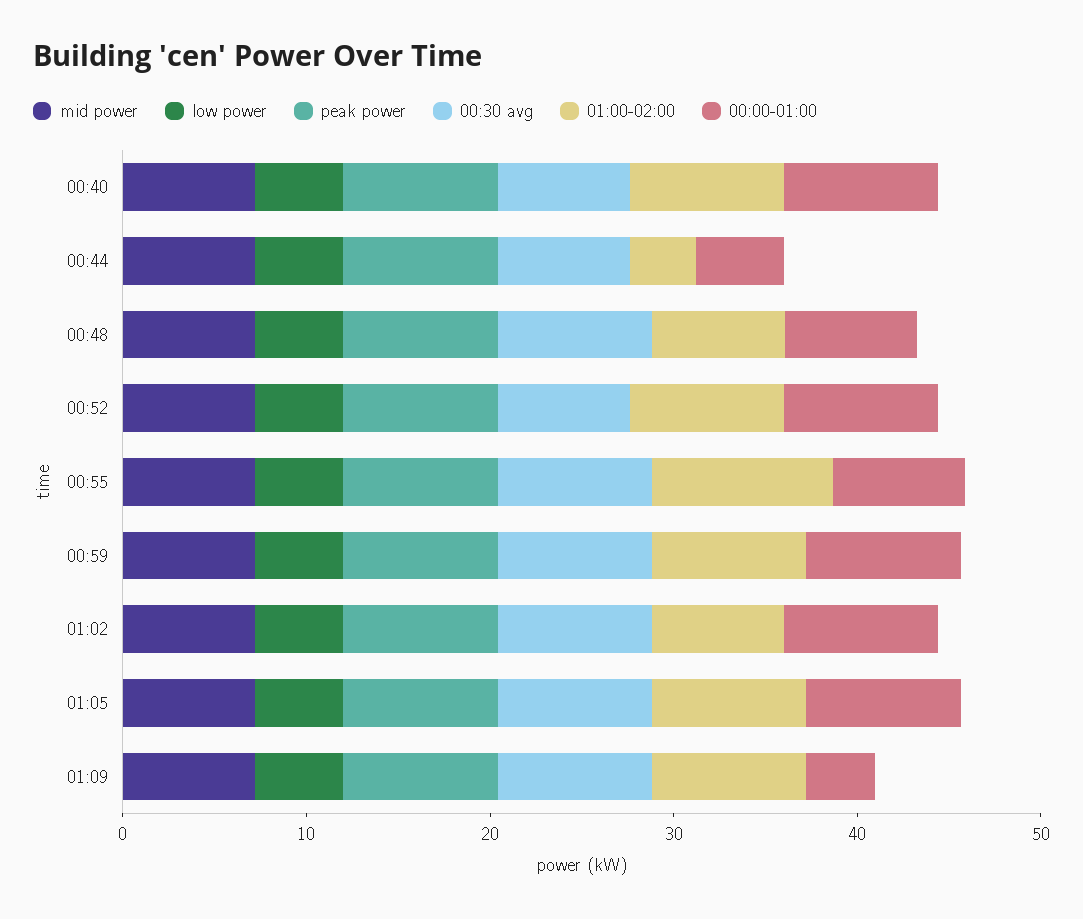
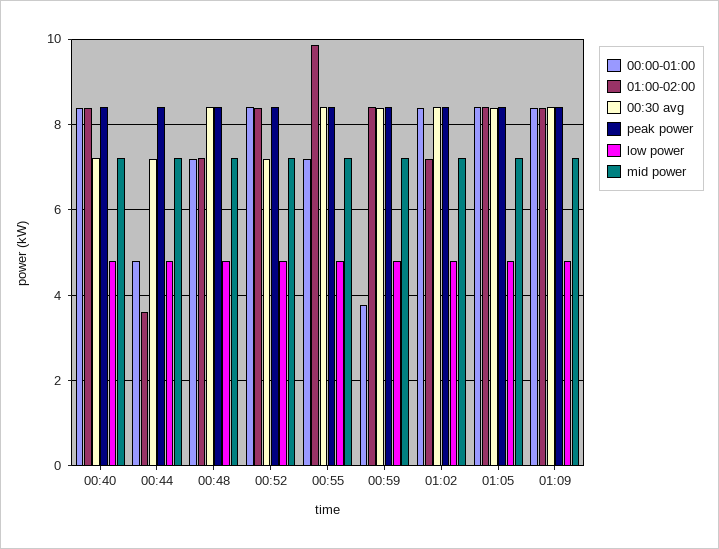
00:00-01:00, 00:59: 8 -> 3.8
00:00-01:00, 01:09: 4 -> 8.4

